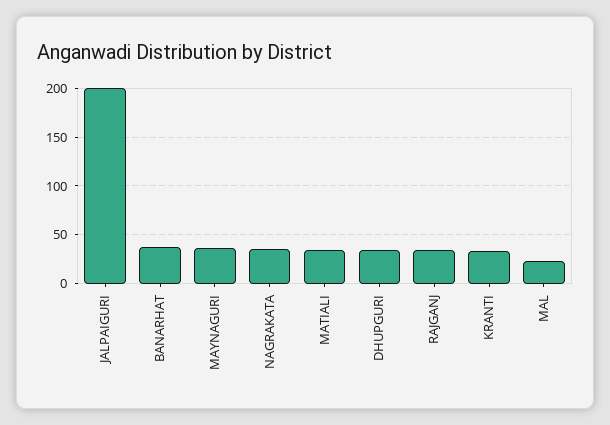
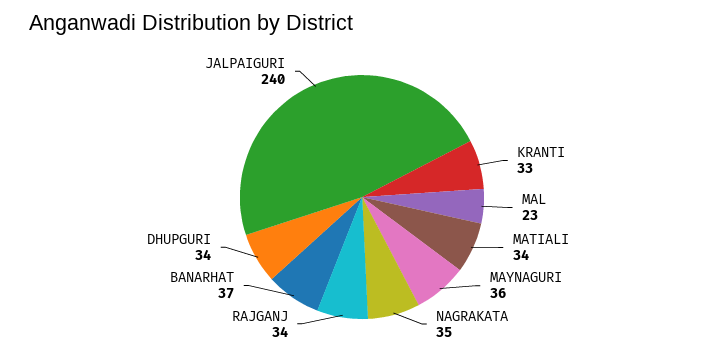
JALPAIGURI: 200 -> 240

